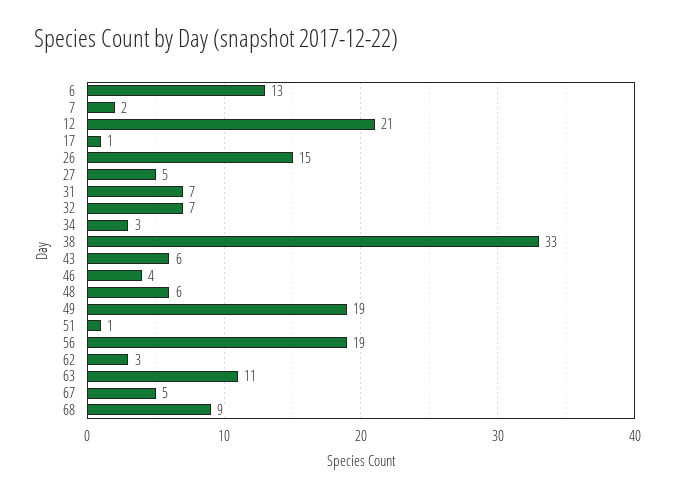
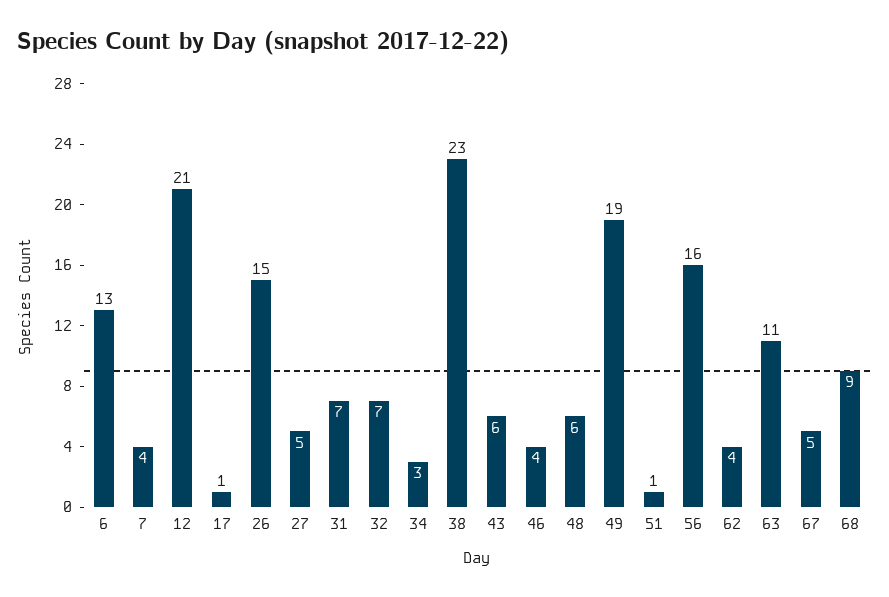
7: 2 -> 4
38: 33 -> 23
56: 19 -> 16
62: 3 -> 4

